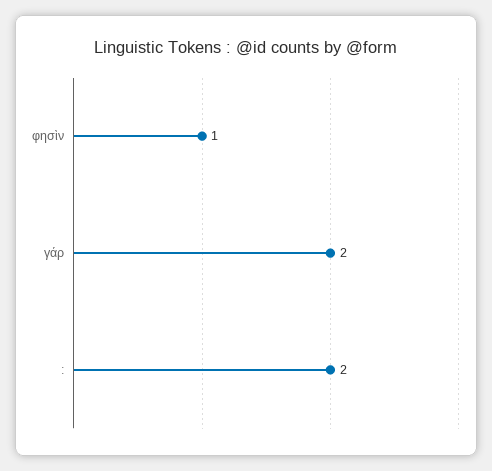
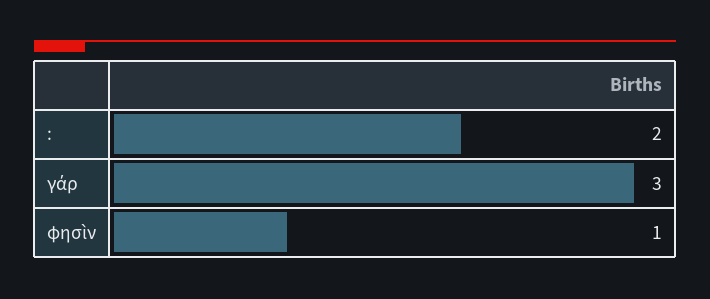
γάρ: 2 -> 3

